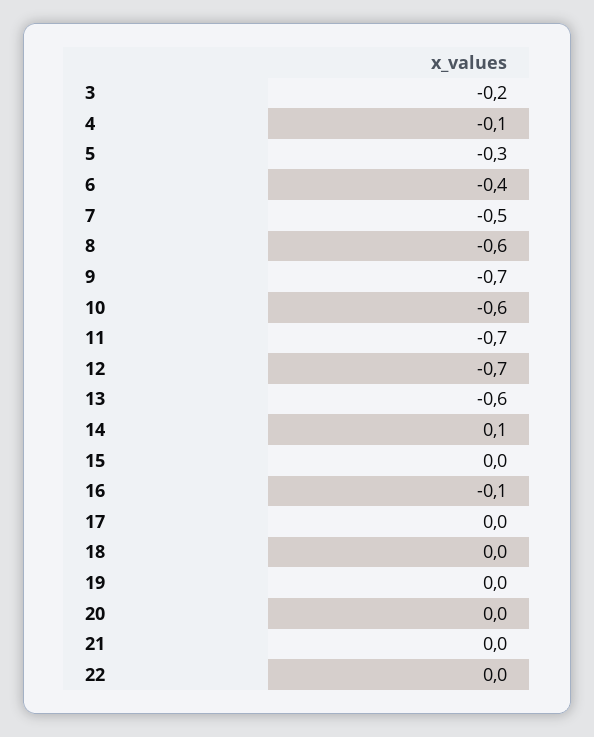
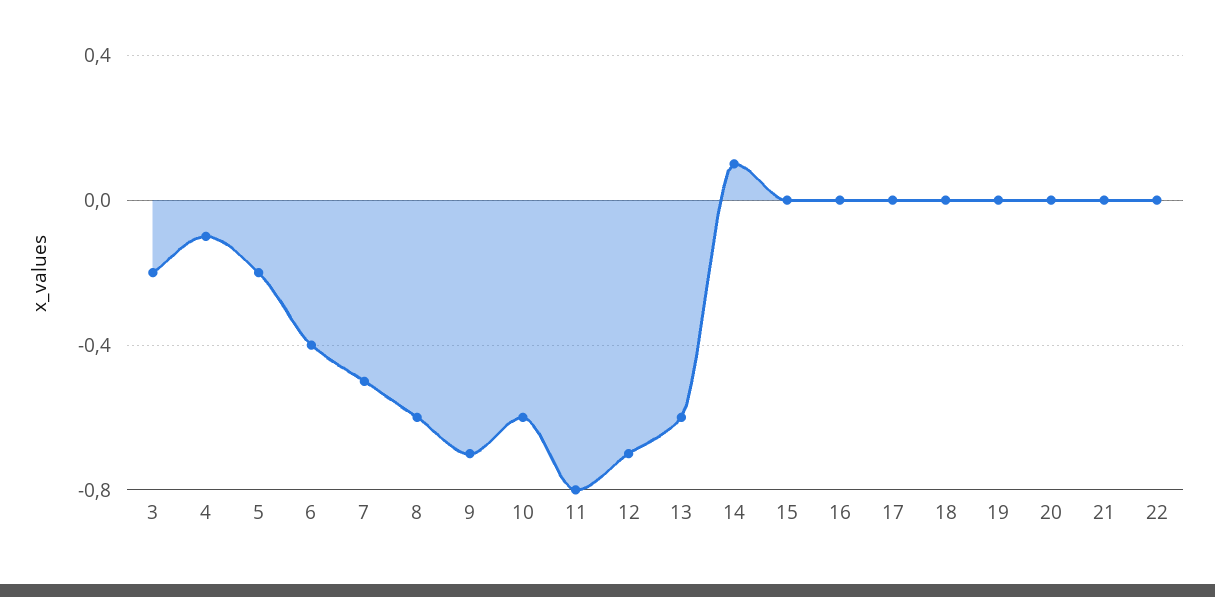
5: -0.3 -> -0.2
11: -0.7 -> -0.8
16: -0.1 -> 0

